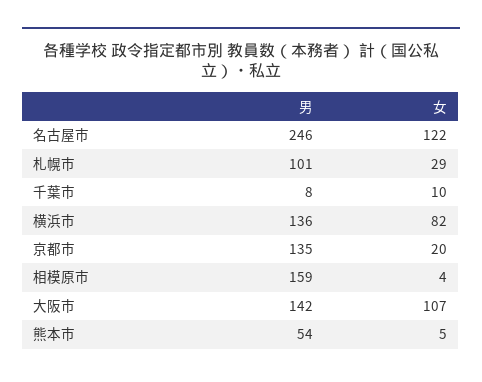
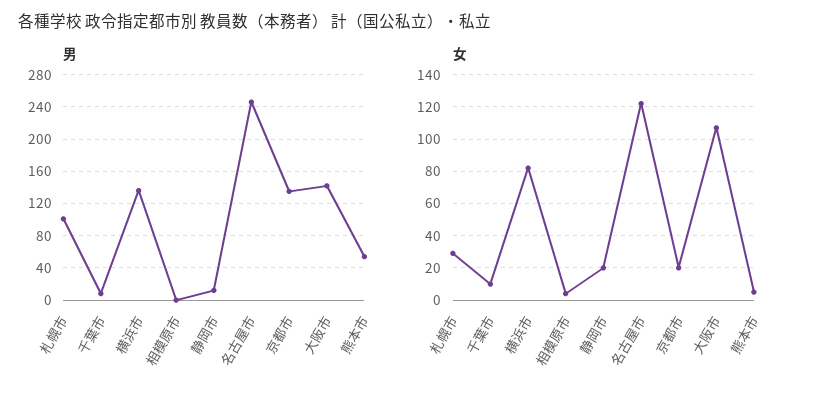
男, 相模原市: 159 -> 0
男, 静岡市: none -> 10
女, 静岡市: none -> 20

